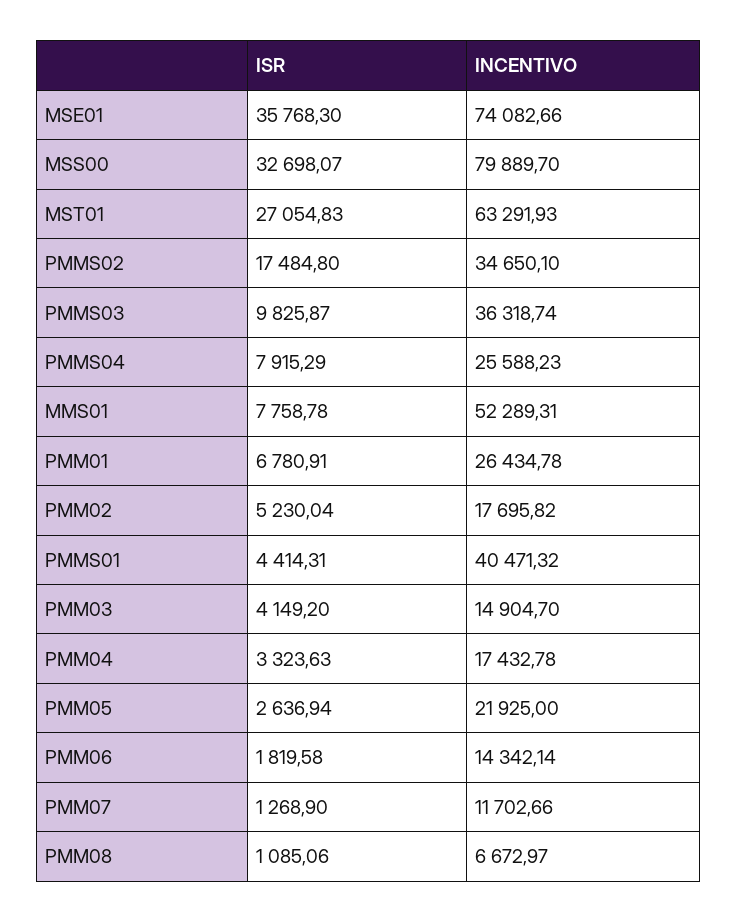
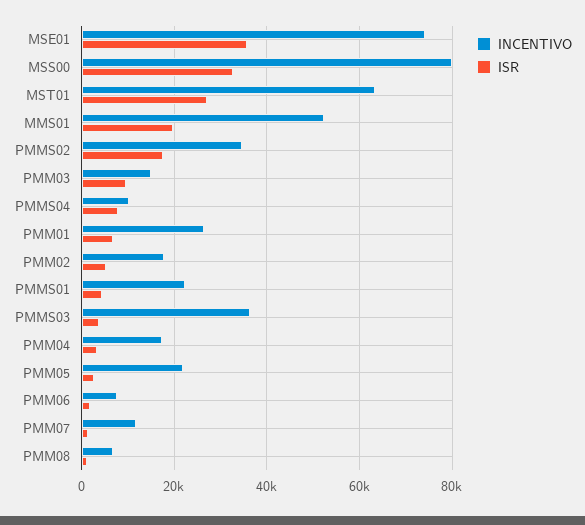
ISR, PMMS03: 9825.87 -> 4000
INCENTIVO, PMMS04: 25588.23 -> 10000
ISR, MMS01: 7758.78 -> 20000
INCENTIVO, PMMS01: 40471.32 -> 22000
ISR, PMM03: 4149.2 -> 10000
INCENTIVO, PMM06: 14342.14 -> 8000

